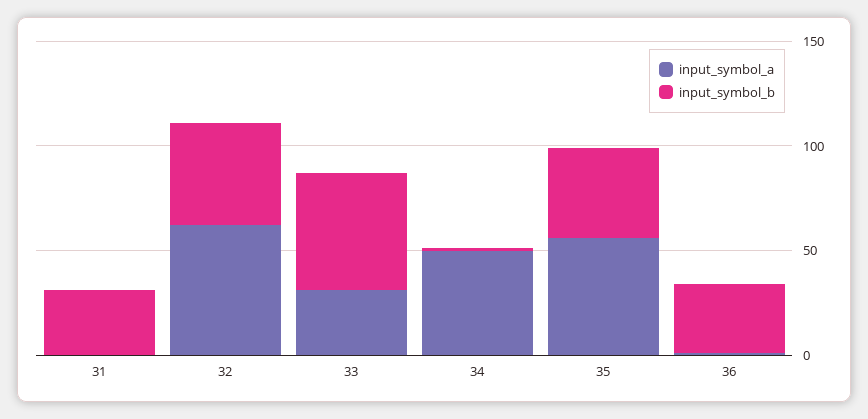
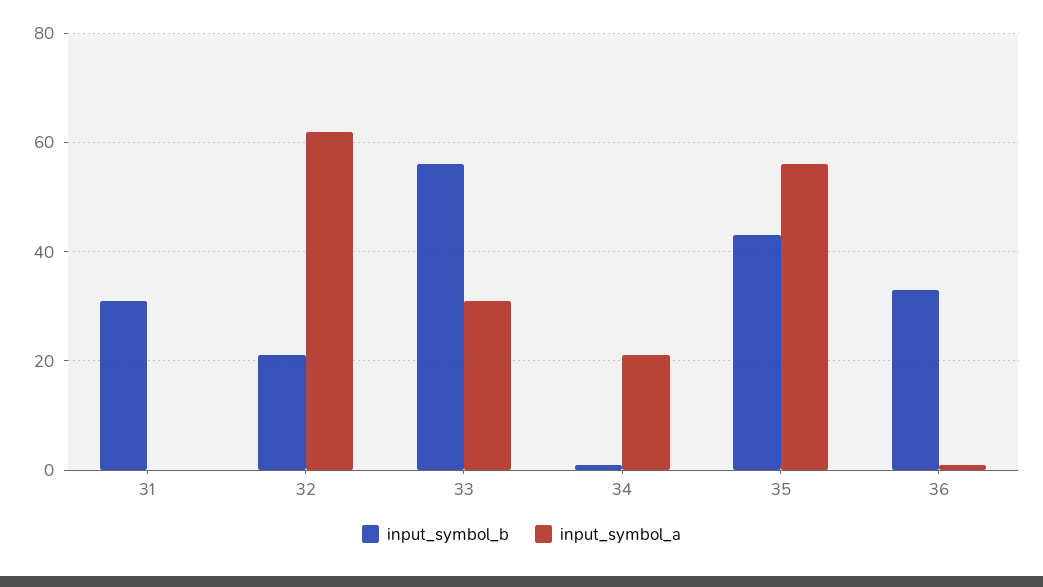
input_symbol_b, 32: 50 -> 20
input_symbol_a, 34: 50 -> 20

